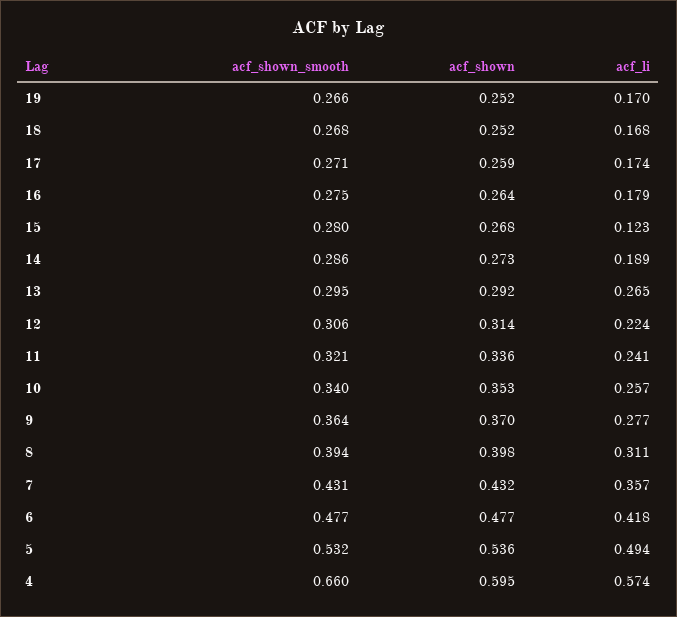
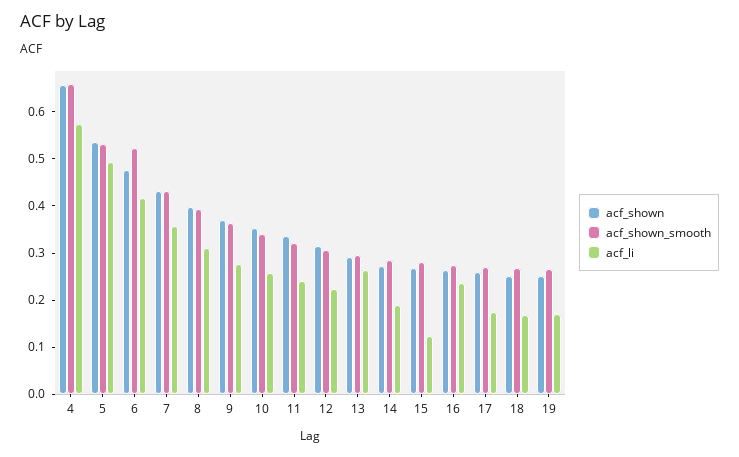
acf_li, 16: 0.179 -> 0.24
acf_shown_smooth, 6: 0.477 -> 0.52
acf_shown, 4: 0.595 -> 0.66

